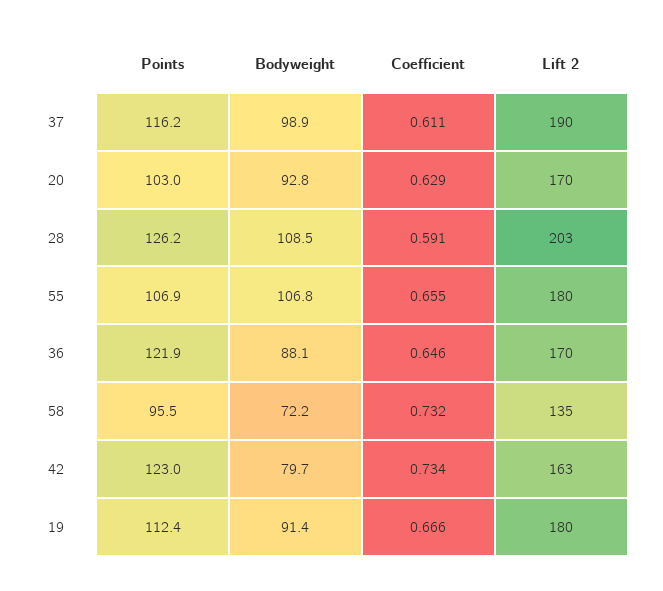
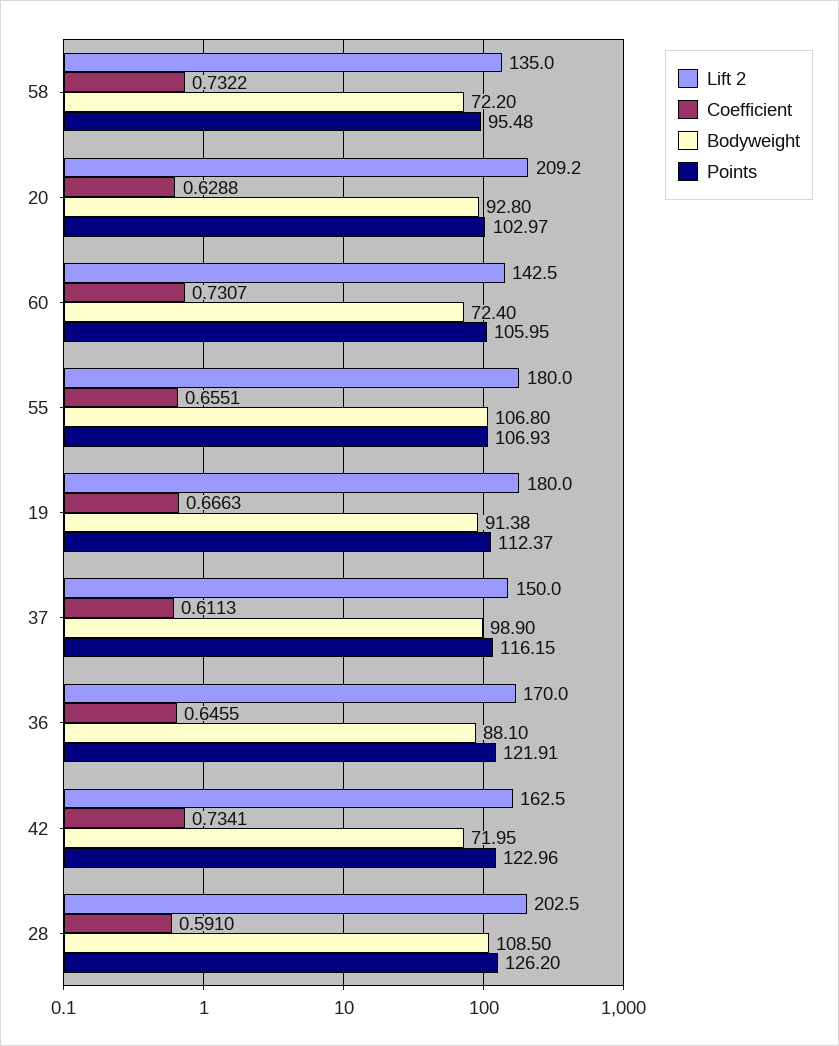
Lift 2, 37: 190 -> 150
Lift 2, 20: 170 -> 209.2
Bodyweight, 42: 79.7 -> 71.95
Lift 2, 60: none -> 142.5
Coefficient, 60: none -> 0.7307
Bodyweight, 60: none -> 72.4
Points, 60: none -> 105.95

